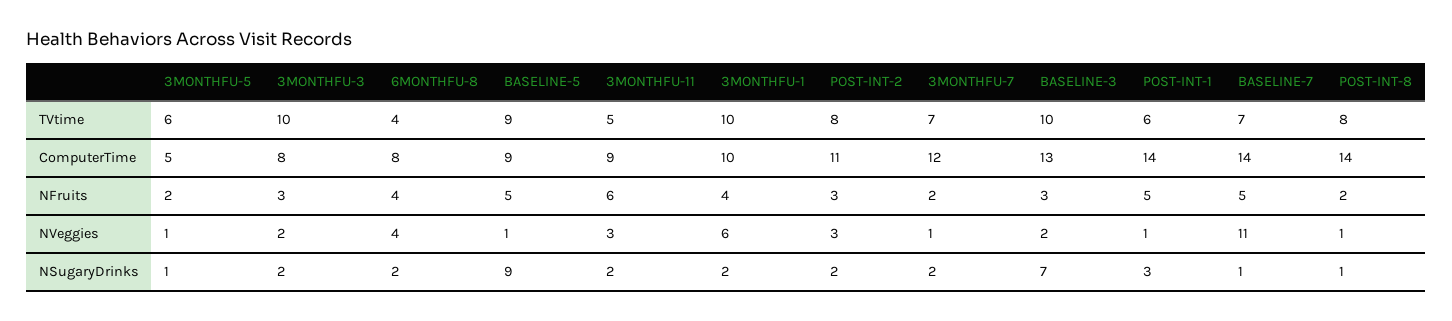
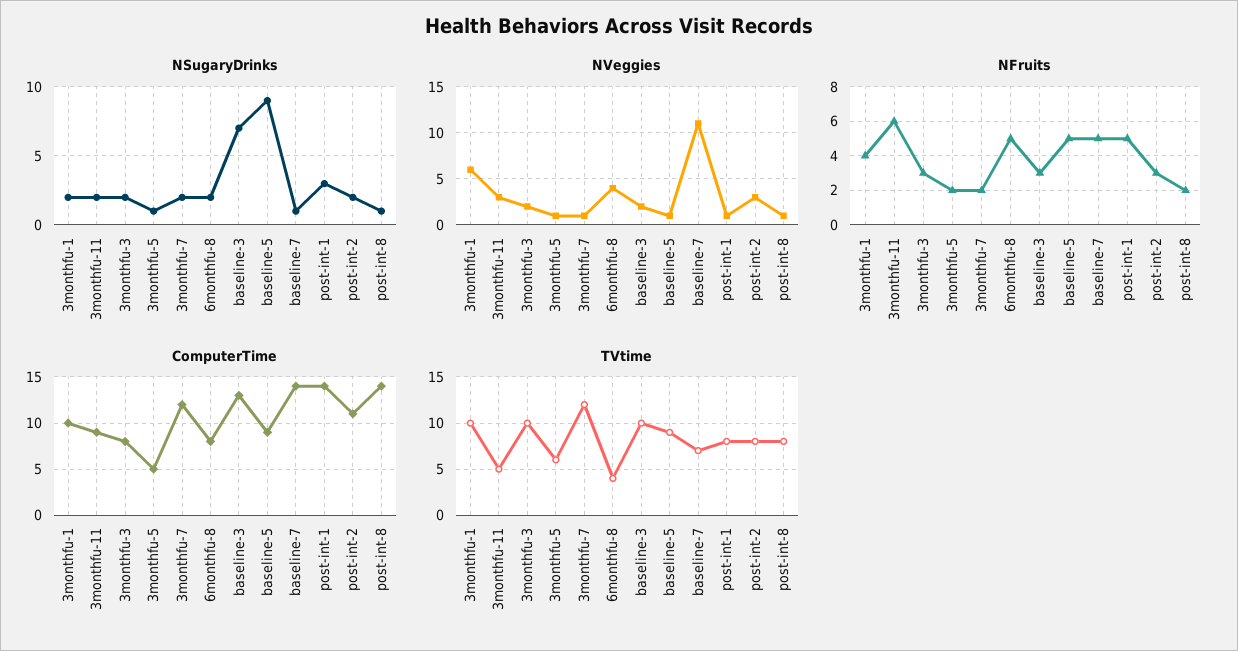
TVtime, 3MONTHFU-7: 7 -> 12
TVtime, POST-INT-1: 6 -> 8
NFruits, 6MONTHFU-8: 4 -> 5

